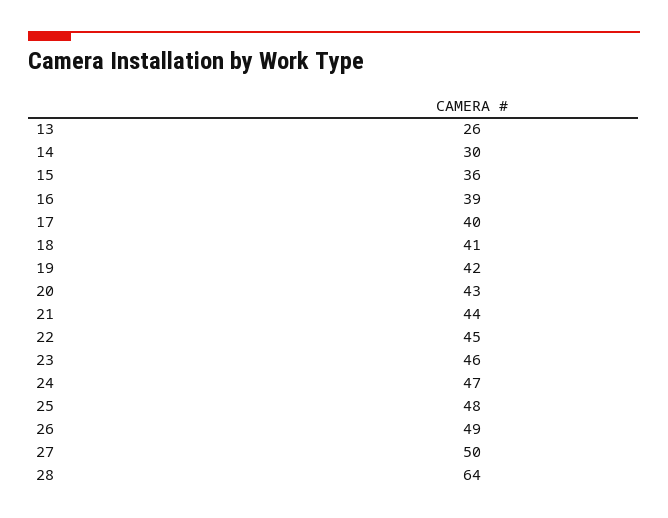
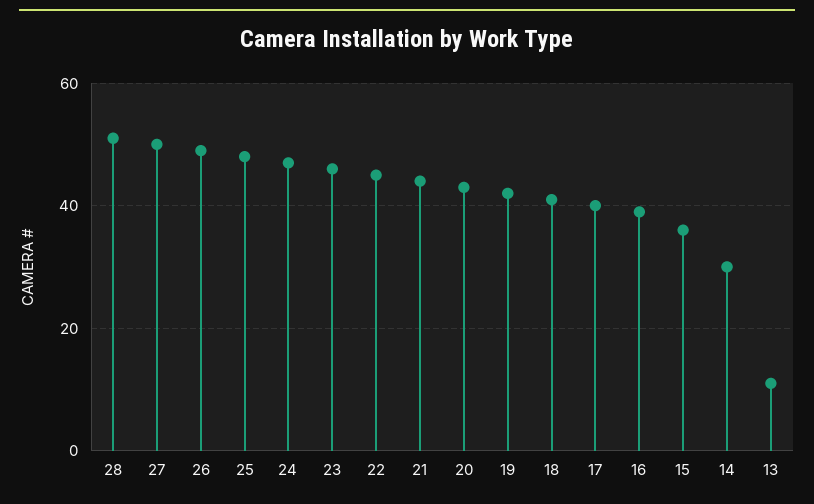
13: 26 -> 10
28: 64 -> 50

